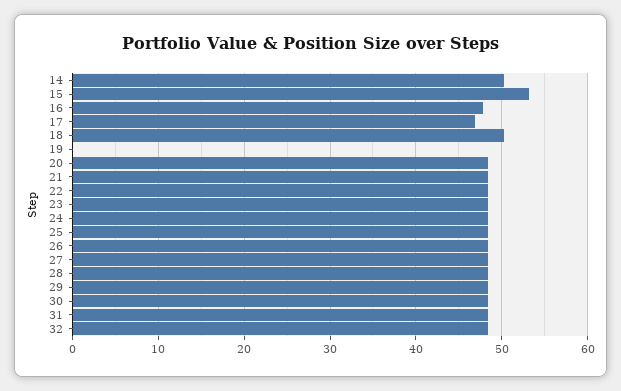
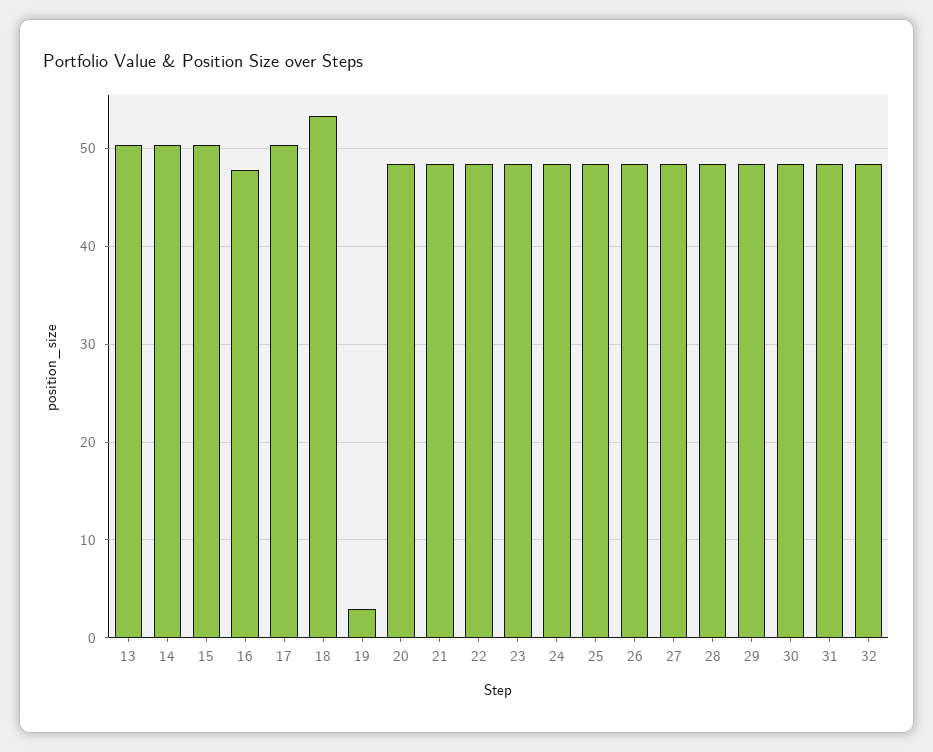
15: 53 -> 50
17: 47 -> 50
18: 50 -> 53
19: 0 -> 3
13: none -> 50

